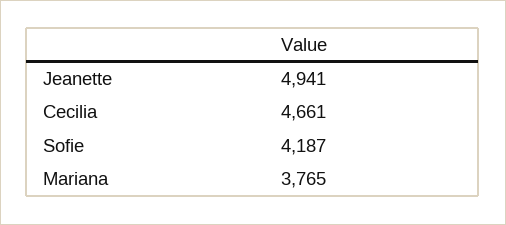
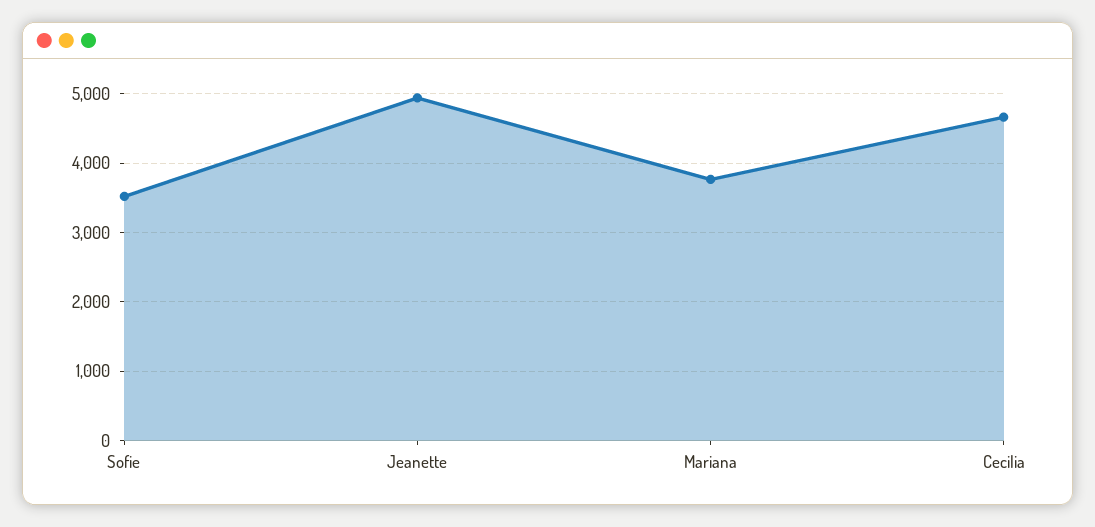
Sofie: 4187 -> 3500

